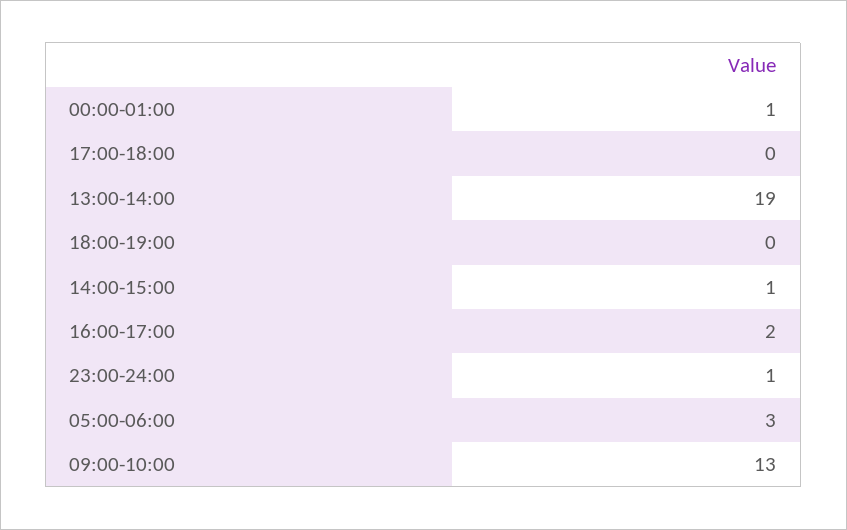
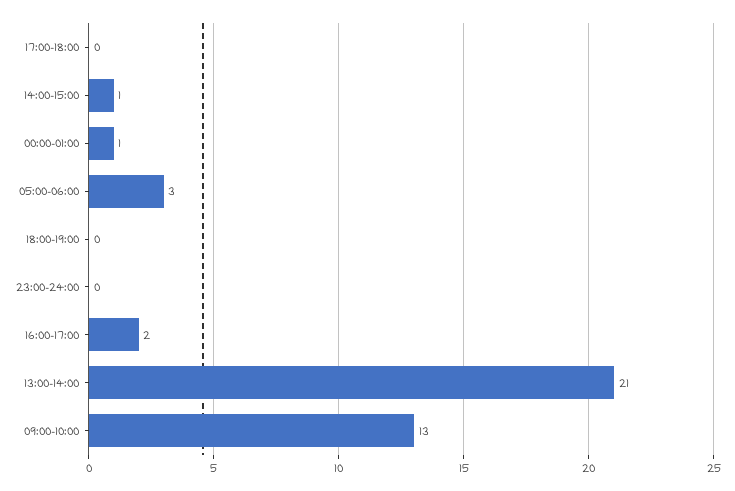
13:00-14:00: 19 -> 21
23:00-24:00: 1 -> 0

